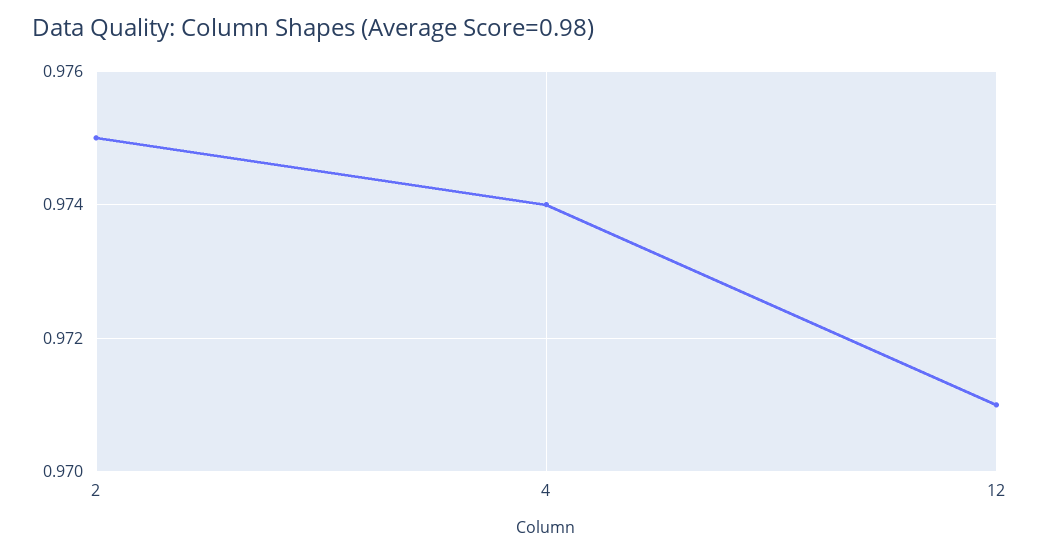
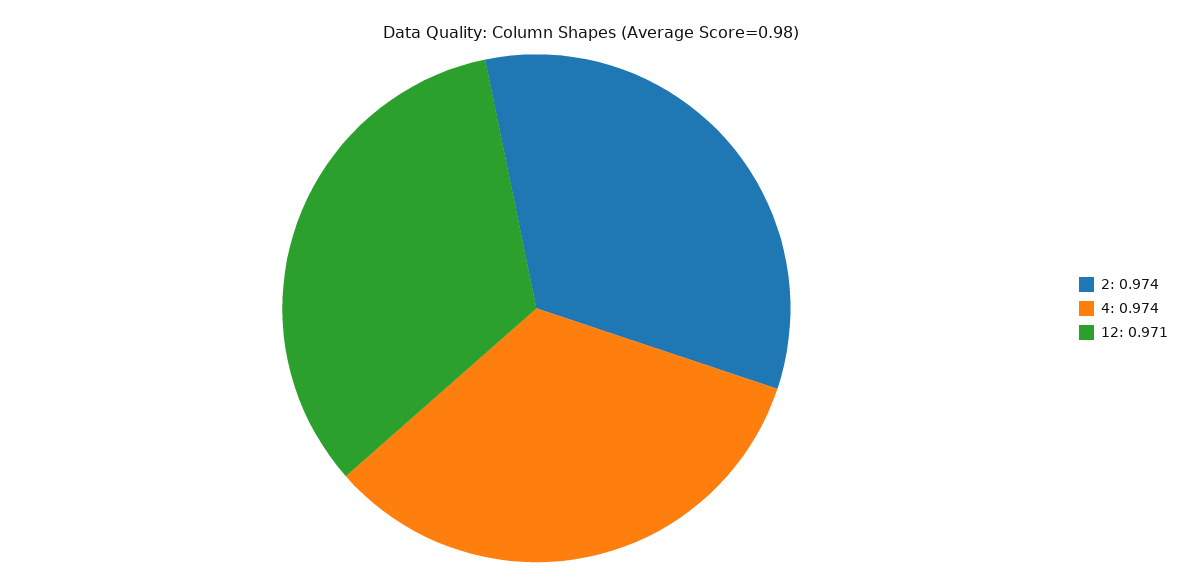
2: 0.975 -> 0.974

